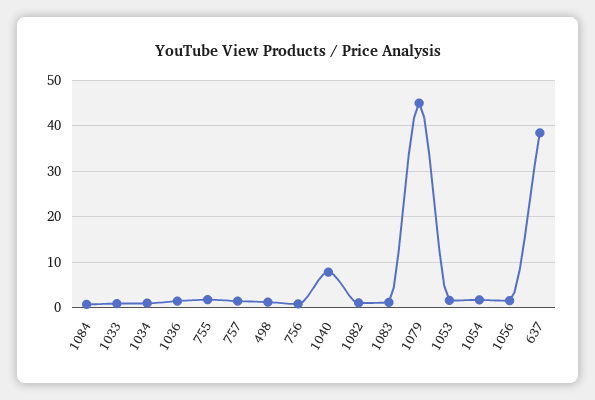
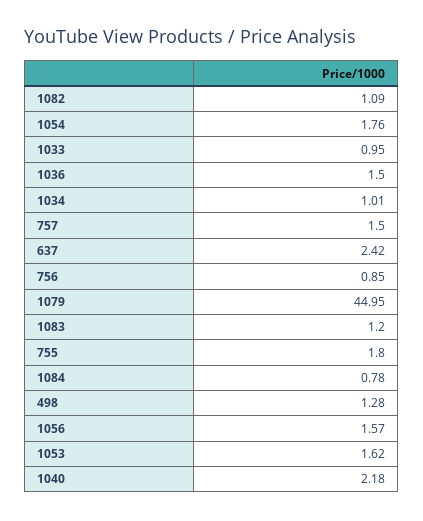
1040: 8 -> 2.18
637: 38 -> 2.42

